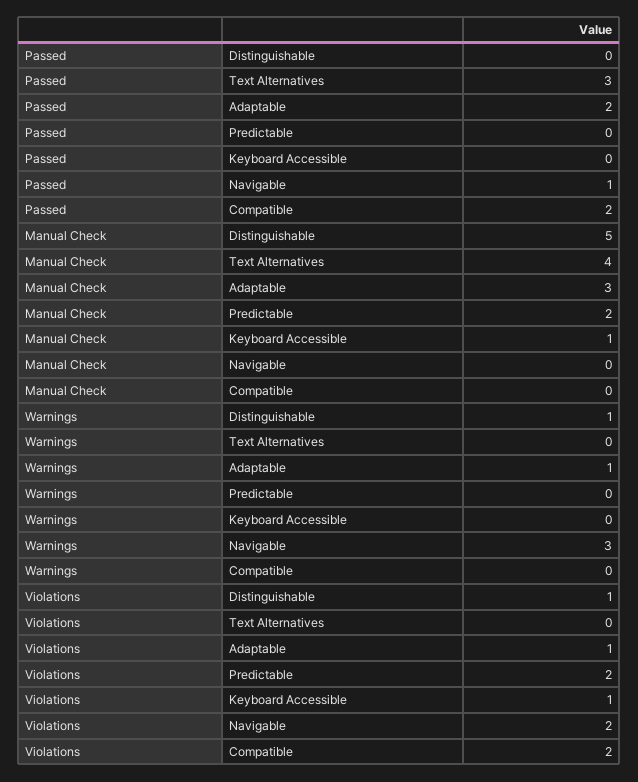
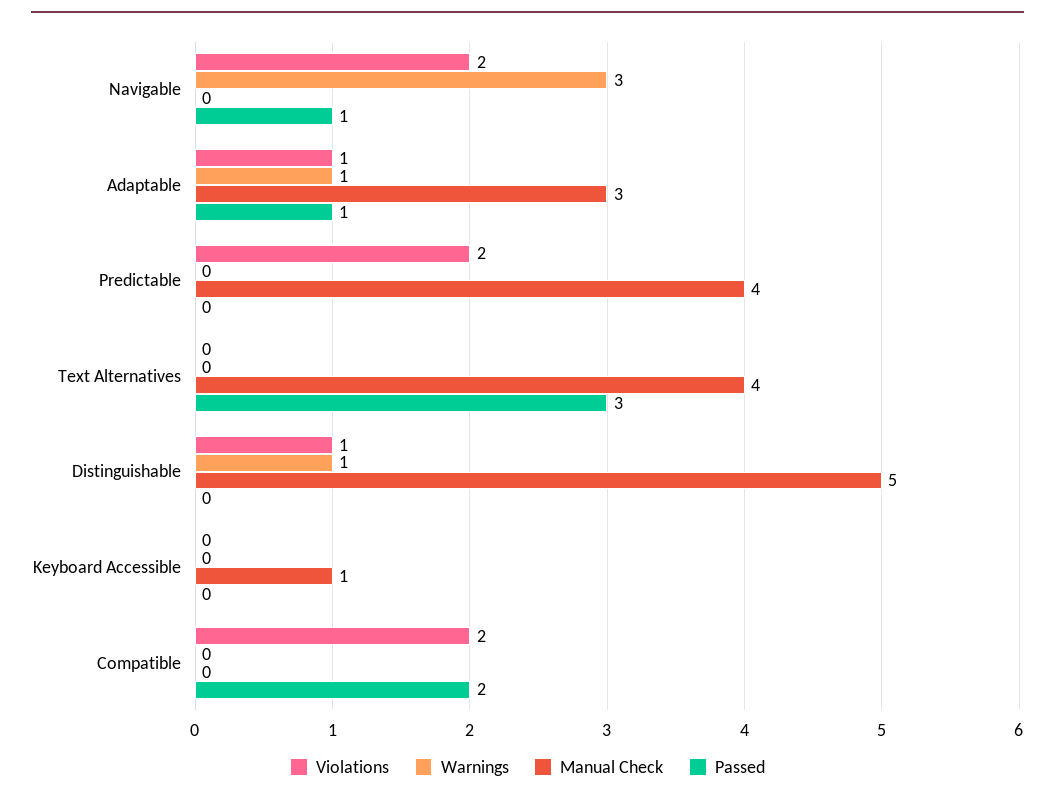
Passed, Adaptable: 2 -> 1
Manual Check, Predictable: 2 -> 4
Violations, Keyboard Accessible: 1 -> 0

